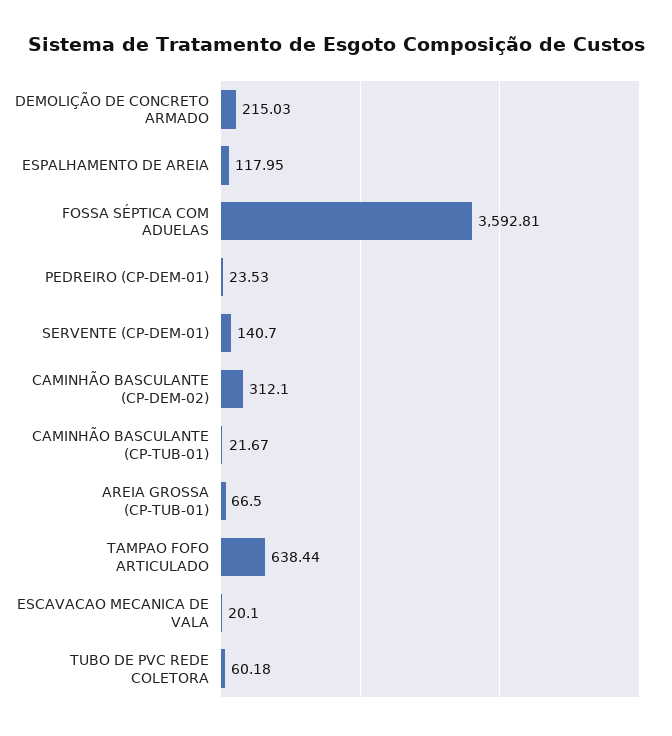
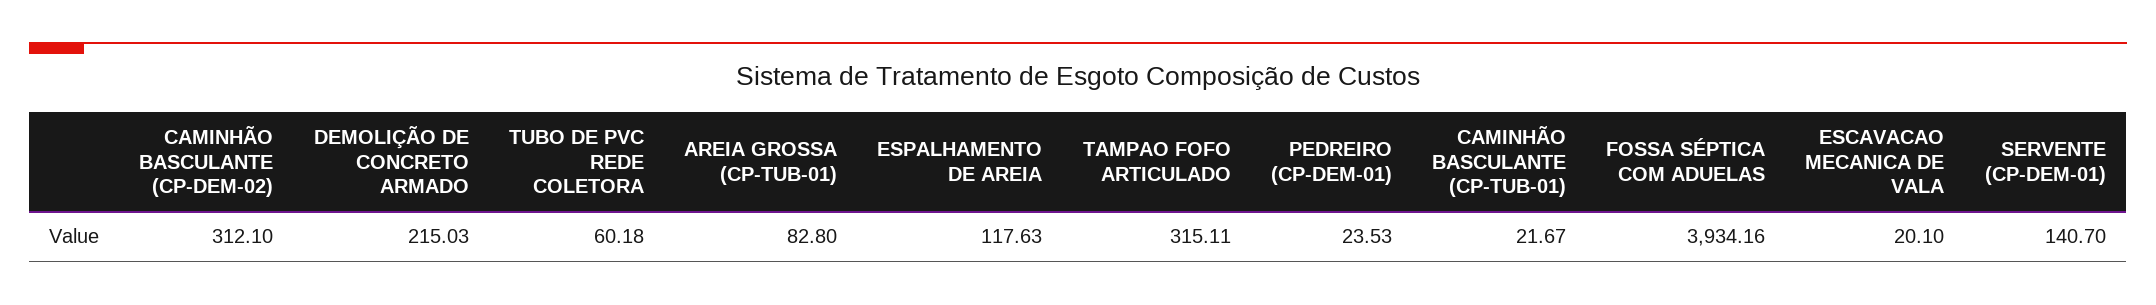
ESPALHAMENTO DE AREIA: 117.95 -> 117.63
FOSSA SÉPTICA COM ADUELAS: 3592.81 -> 3934.16
AREIA GROSSA (CP-TUB-01): 66.5 -> 82.8
TAMPAO FOFO ARTICULADO: 638.44 -> 315.11

